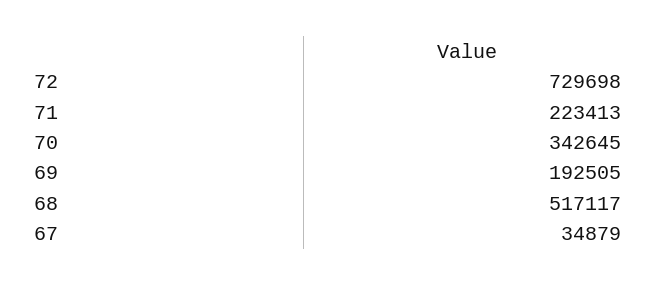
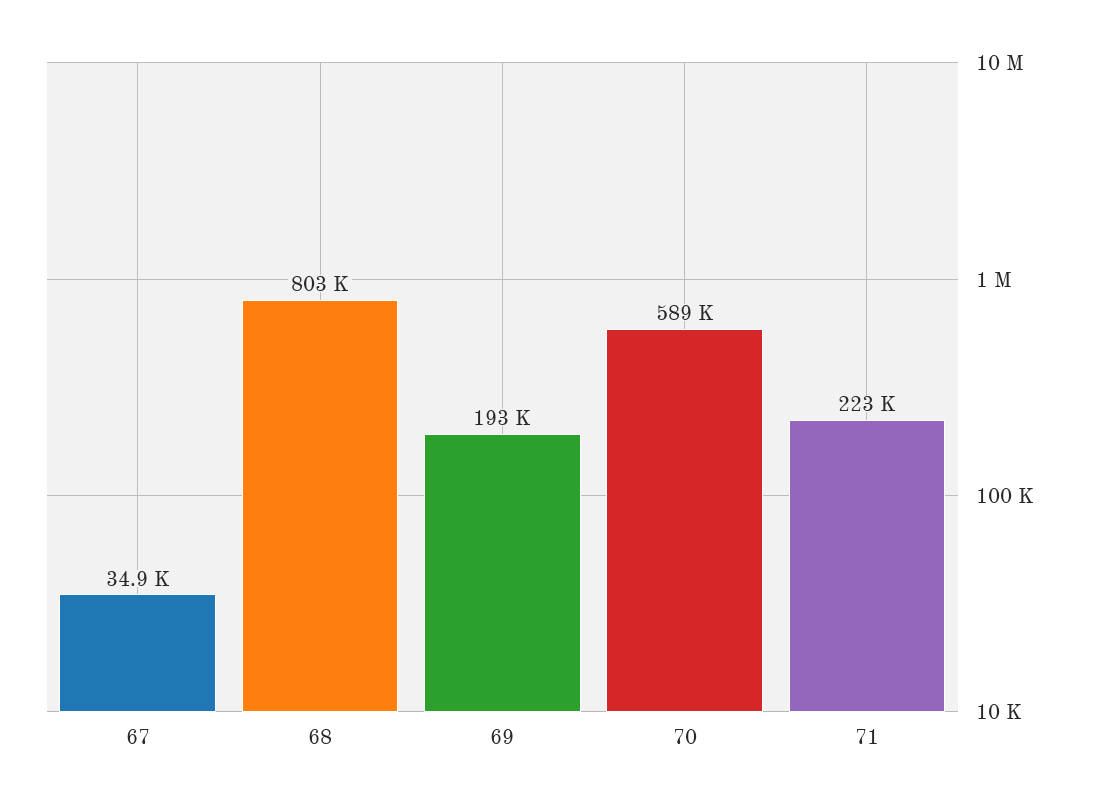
72: 729698 -> none
70: 342645 -> 589000
68: 517117 -> 803000

